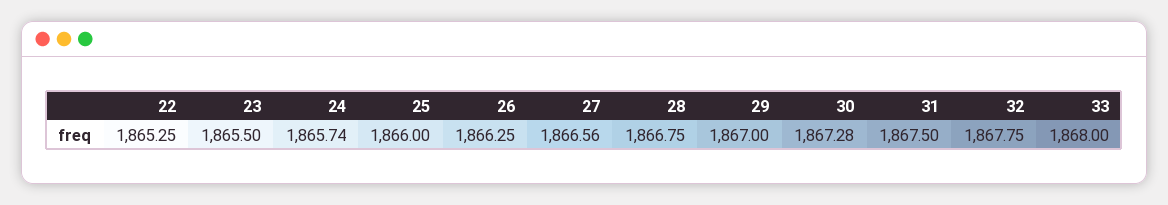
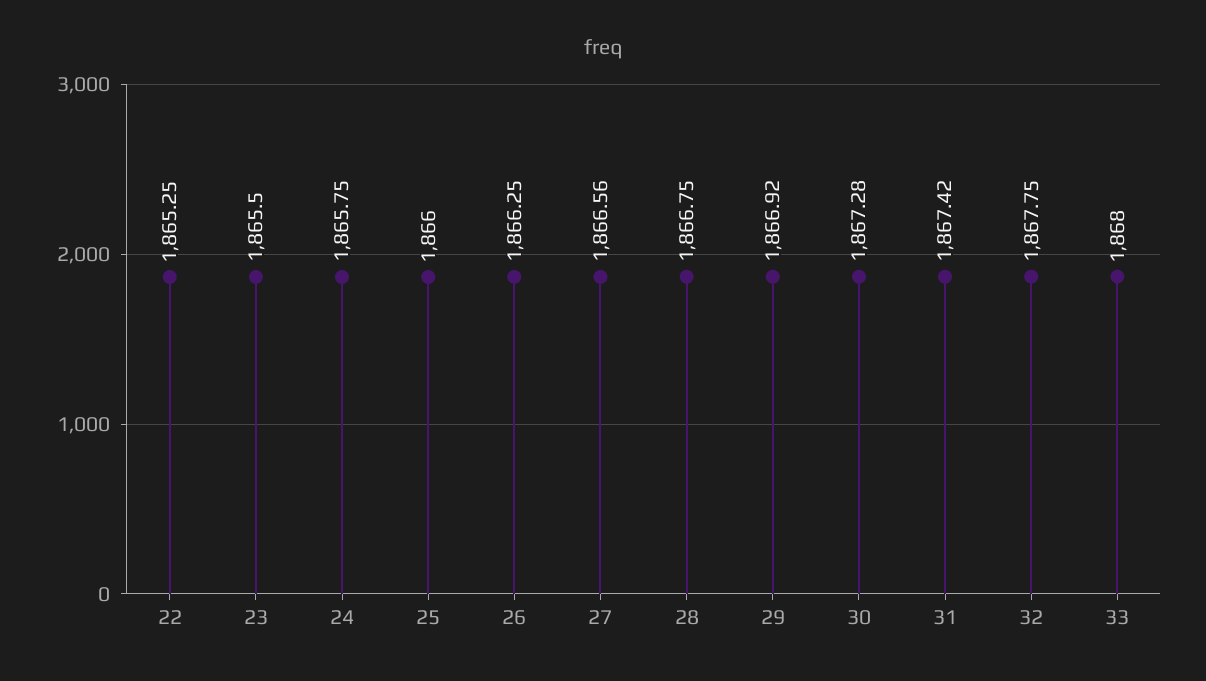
24: 1865.74 -> 1865.75
29: 1867 -> 1866.92
31: 1867.5 -> 1867.42

